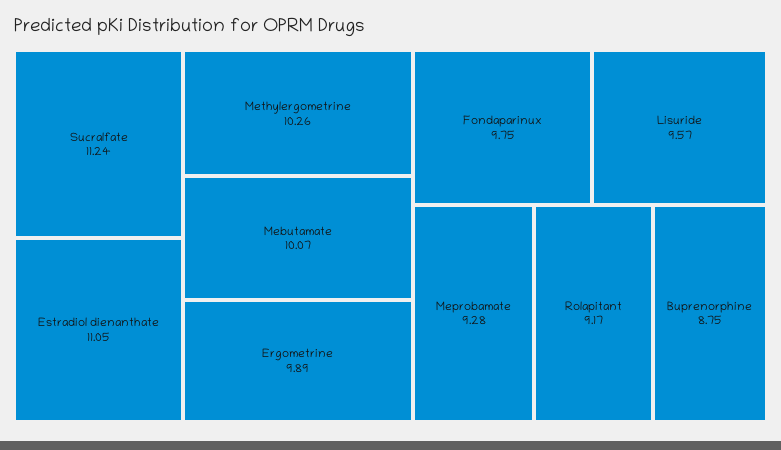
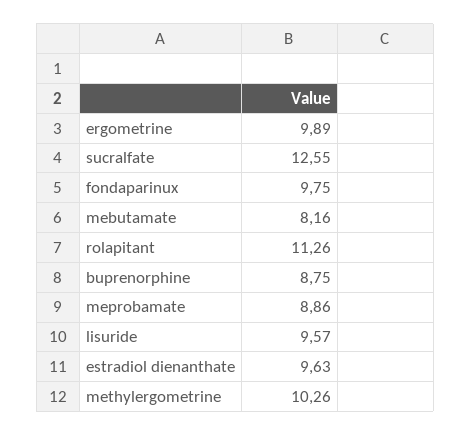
Sucralfate: 11.24 -> 12.55
Estradiol dienanthate: 11.05 -> 9.63
Mebutamate: 10.07 -> 8.16
Meprobamate: 9.28 -> 8.86
Rolapitant: 9.17 -> 11.26

